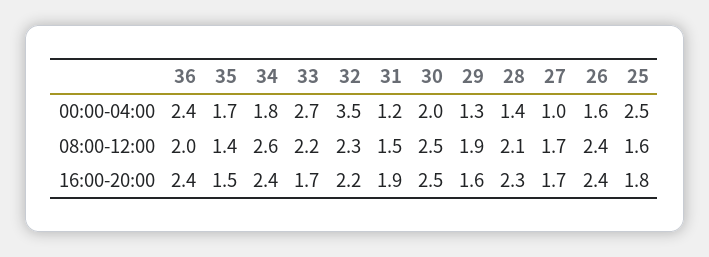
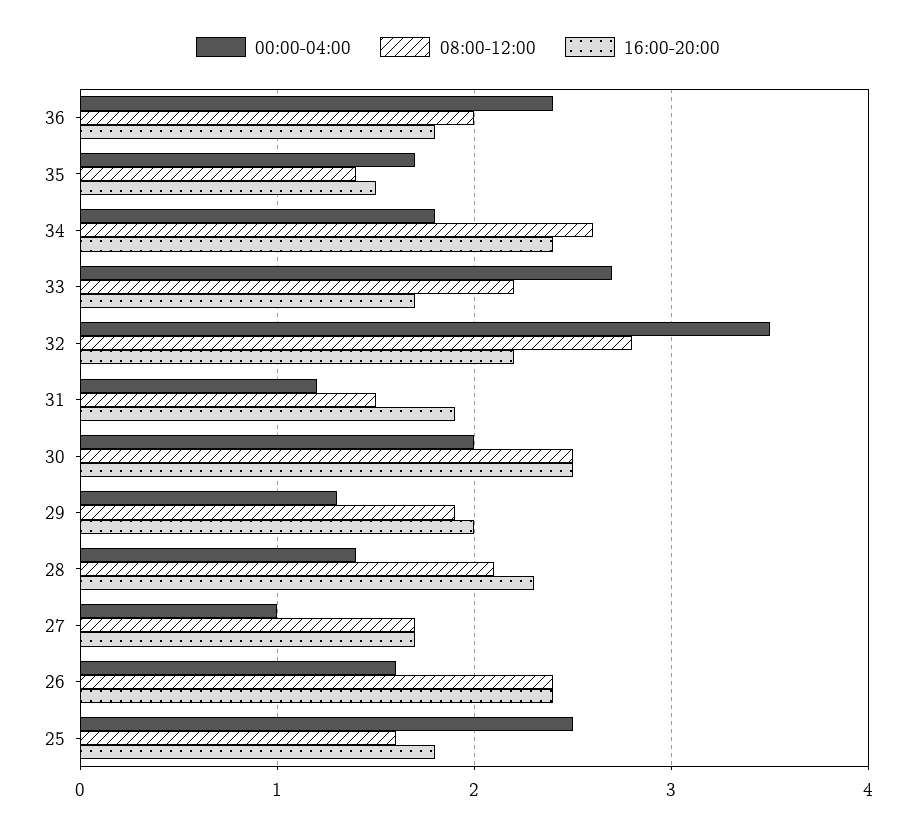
08:00-12:00, 32: 2.3 -> 2.8
16:00-20:00, 36: 2.4 -> 1.8
16:00-20:00, 29: 1.6 -> 2

